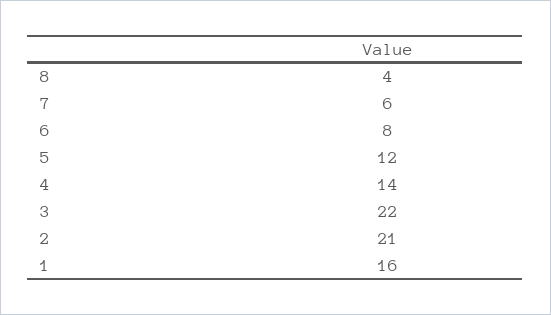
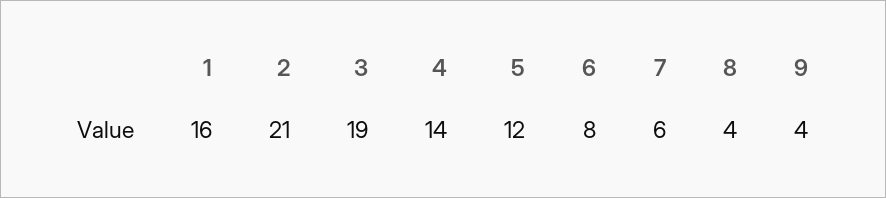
3: 22 -> 19
9: none -> 4

